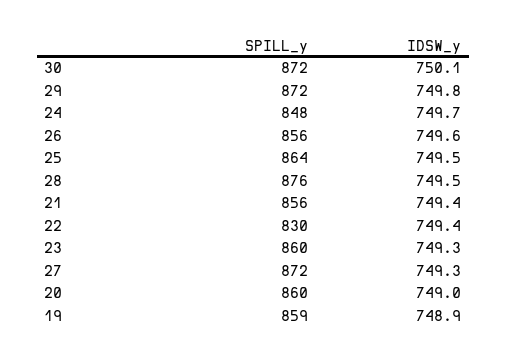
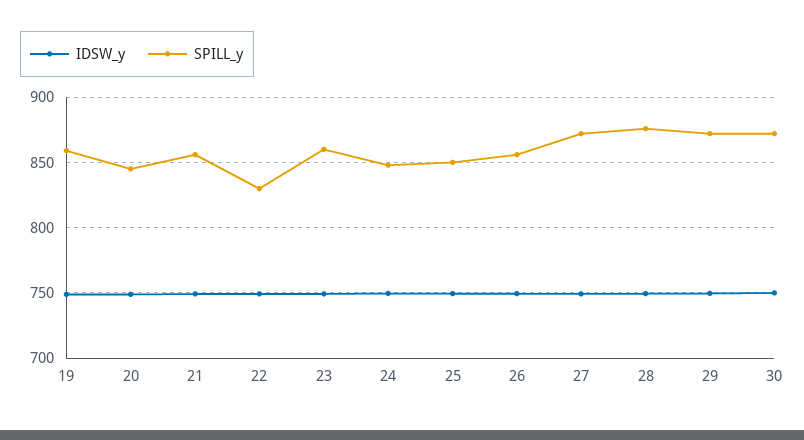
SPILL_y, 25: 864 -> 850
SPILL_y, 20: 860 -> 845

